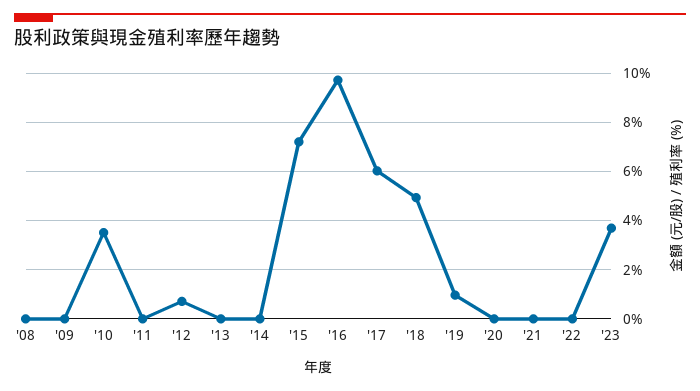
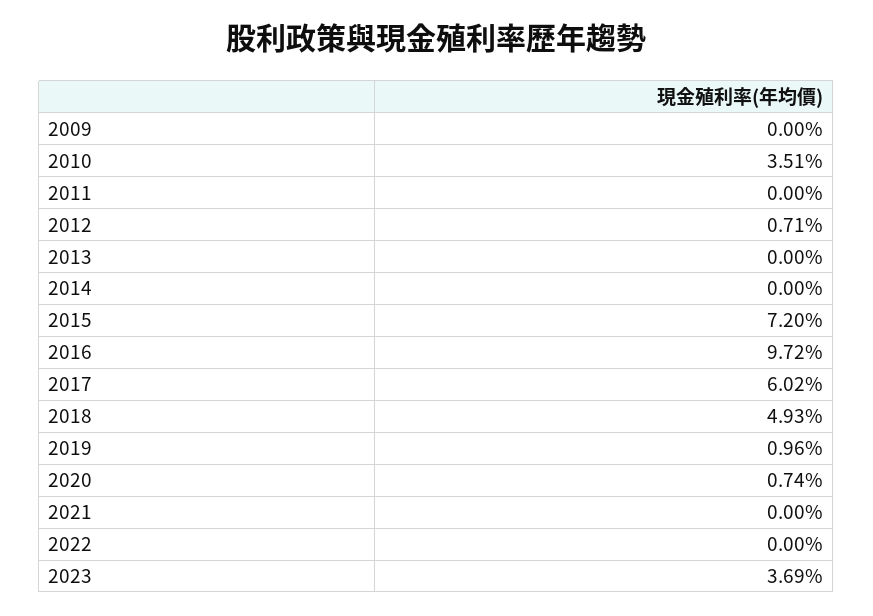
'08: 0 -> none
'20: 0 -> 0.74

